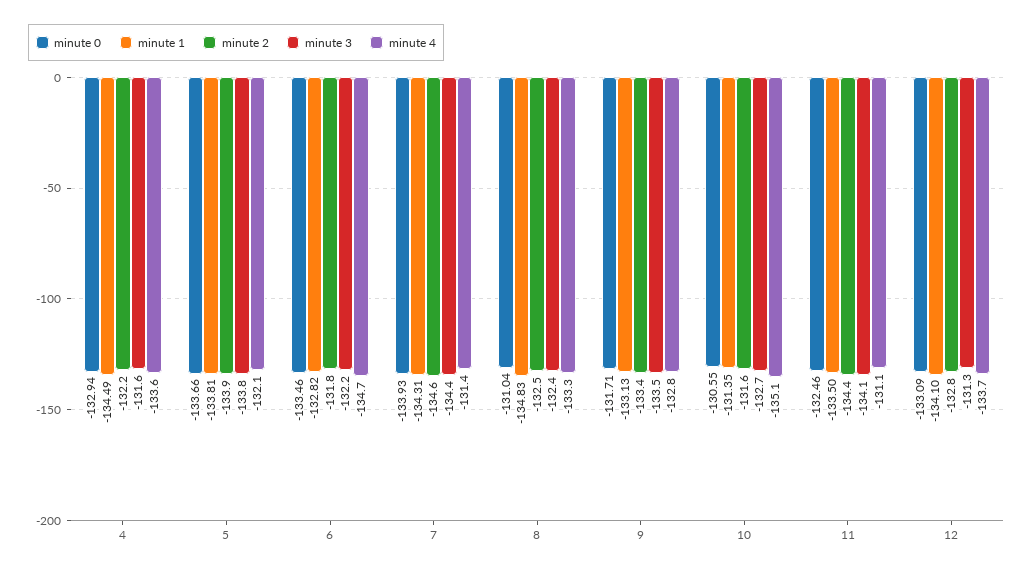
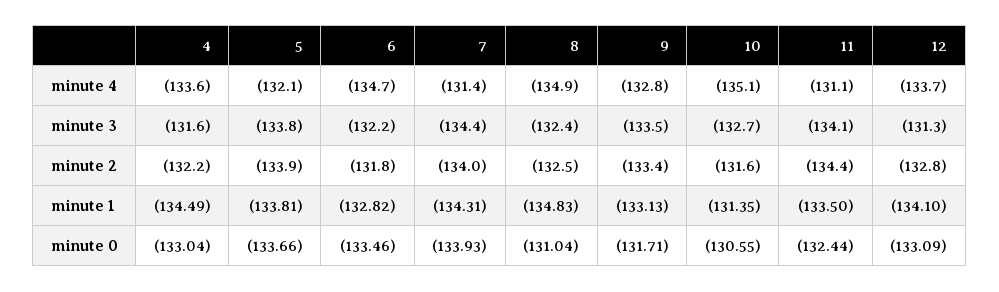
minute 0, 4: -132.94 -> -133.04
minute 2, 7: -134.6 -> -134
minute 4, 8: -133.3 -> -134.9
minute 0, 11: -132.46 -> -132.44

